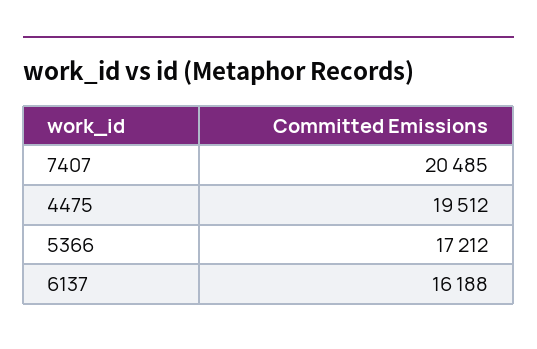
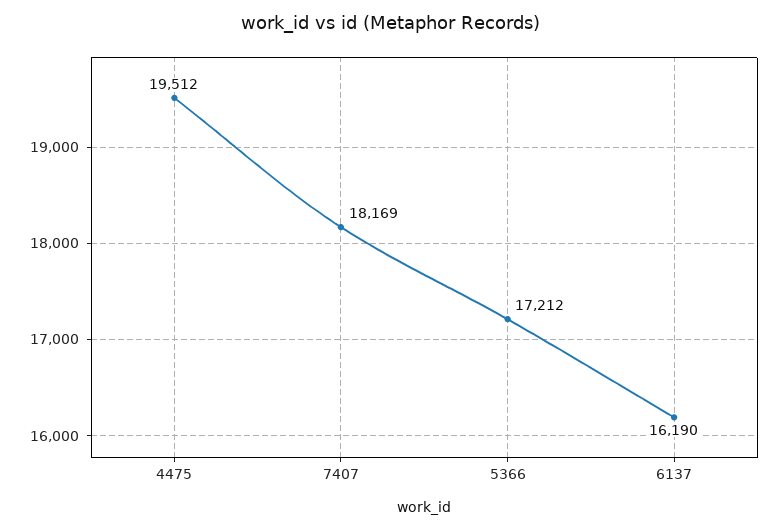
7407: 20485 -> 18169
6137: 16188 -> 16190

